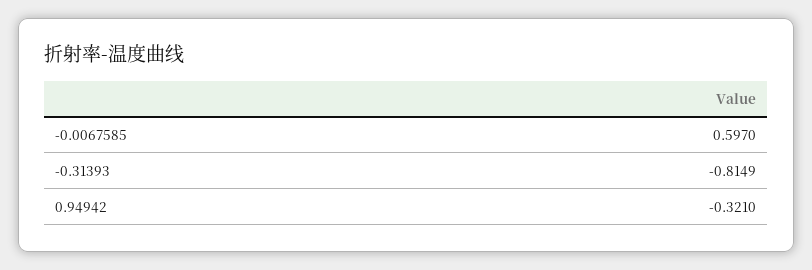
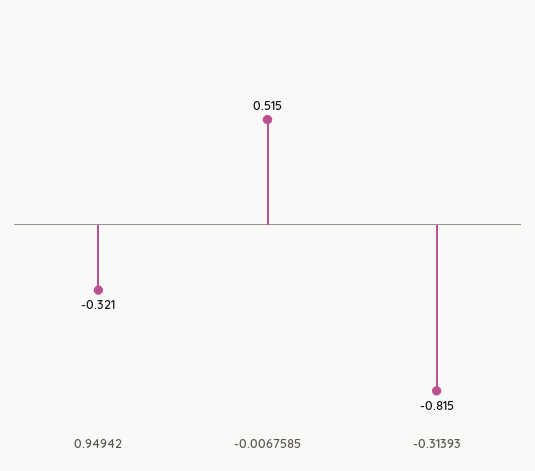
-0.0067585: 0.597 -> 0.515

